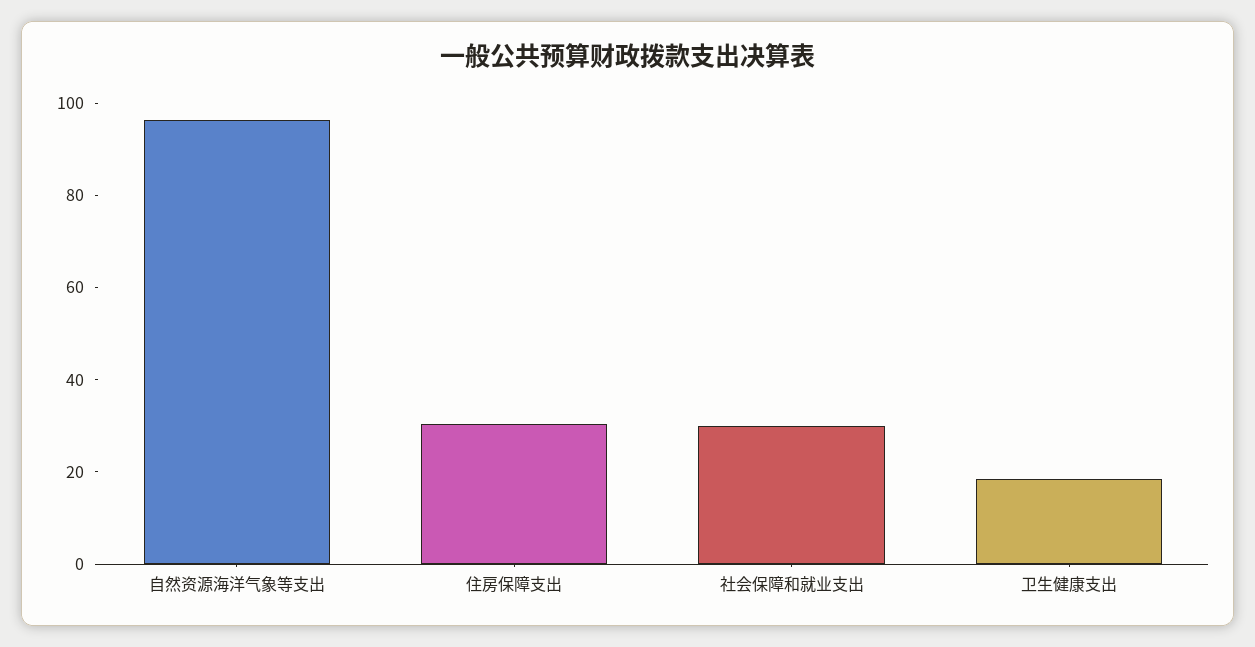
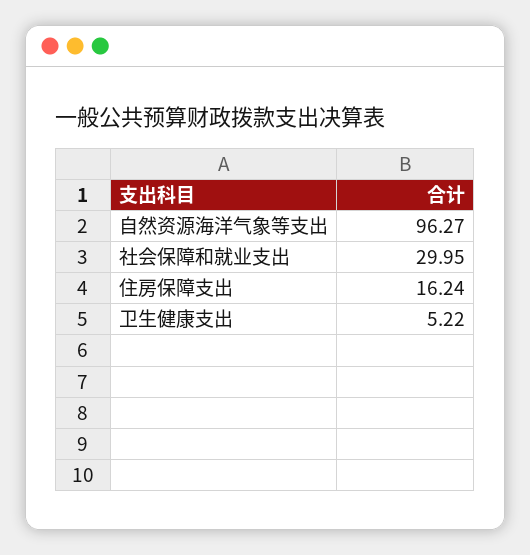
住房保障支出: 30 -> 16.24
卫生健康支出: 20 -> 5.22

